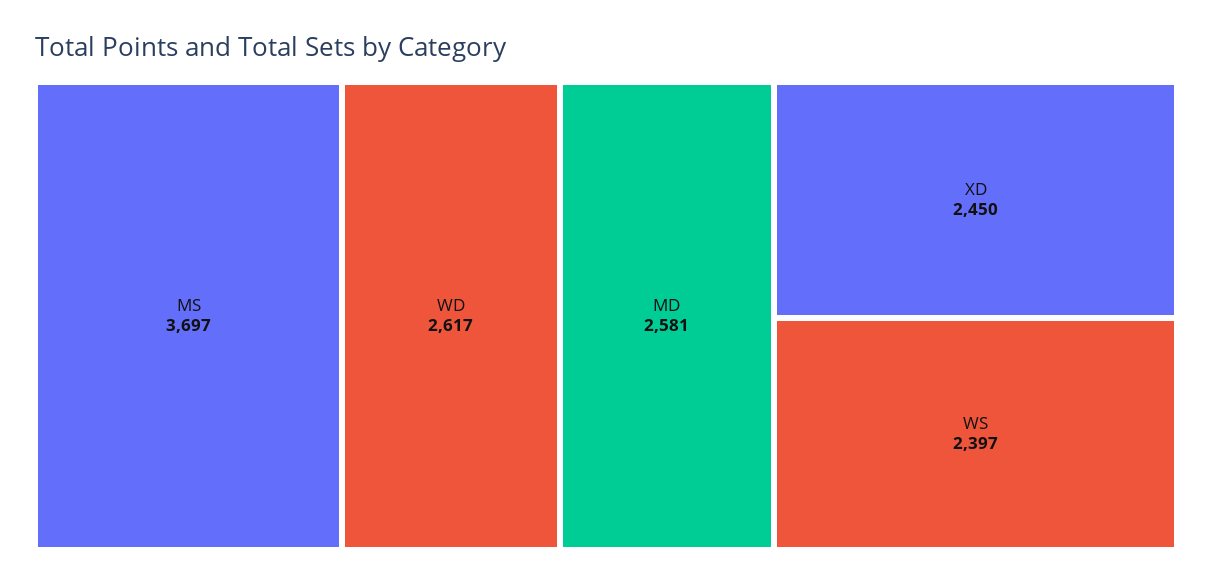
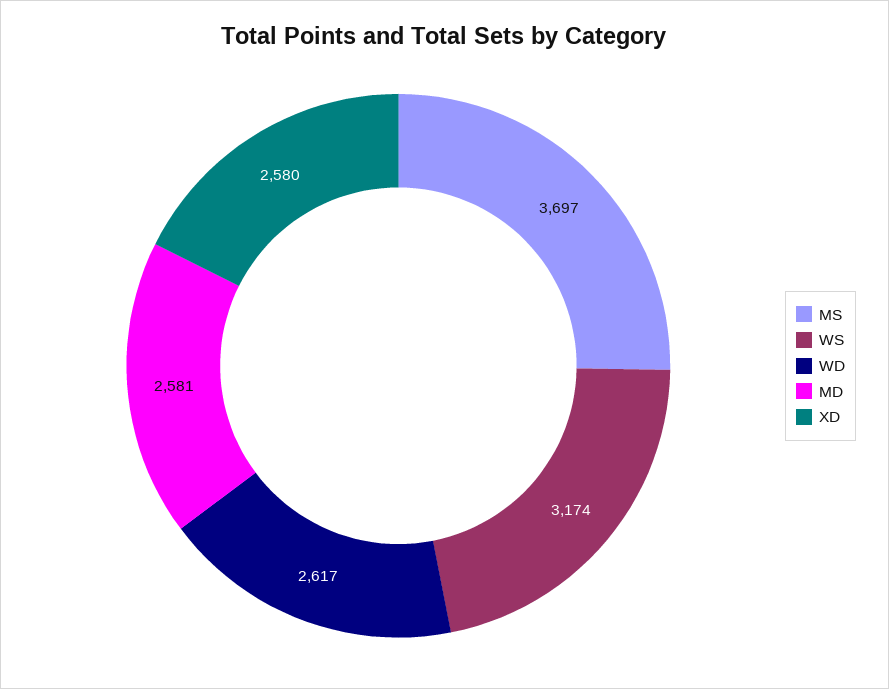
XD: 2450 -> 2580
WS: 2397 -> 3174

